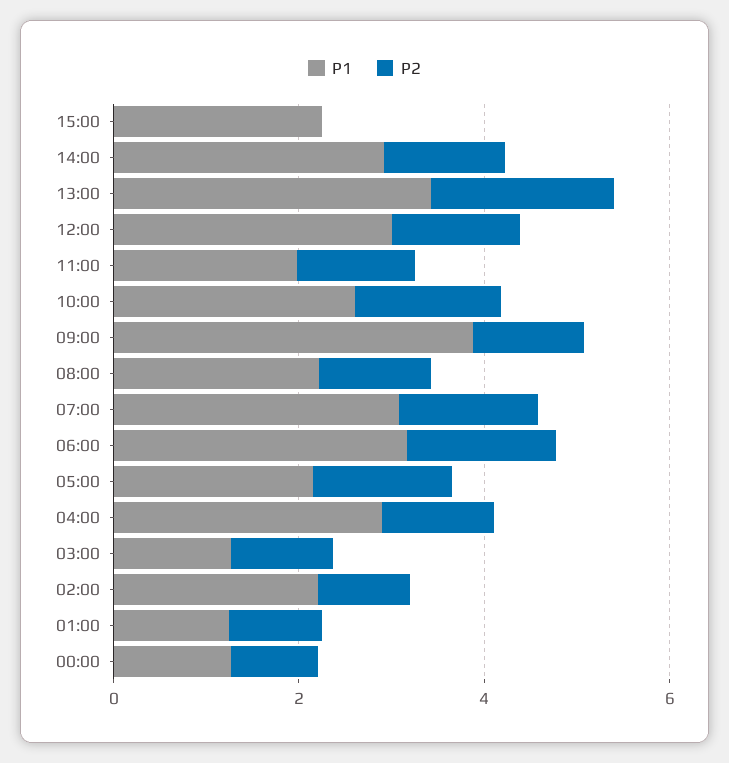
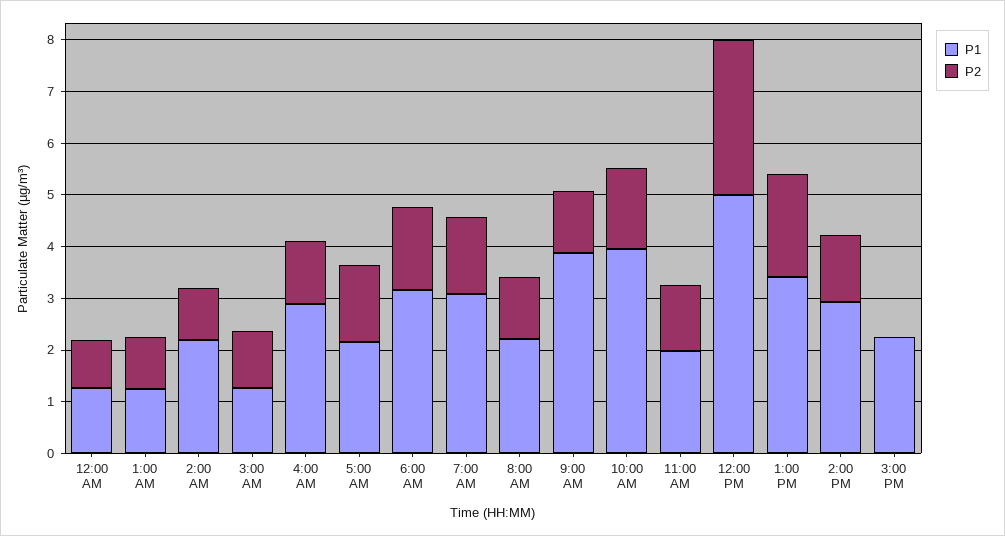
P1, 12:00: 3 -> 5
P2, 12:00: 1.5 -> 3
P1, 10:00: 2.5 -> 4

